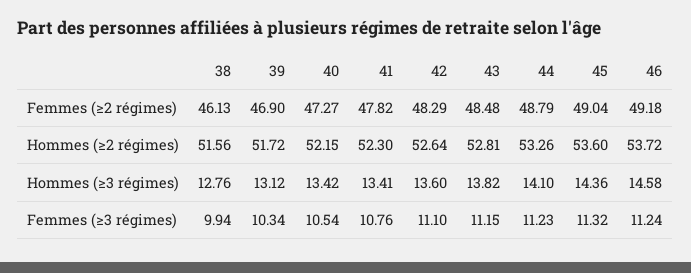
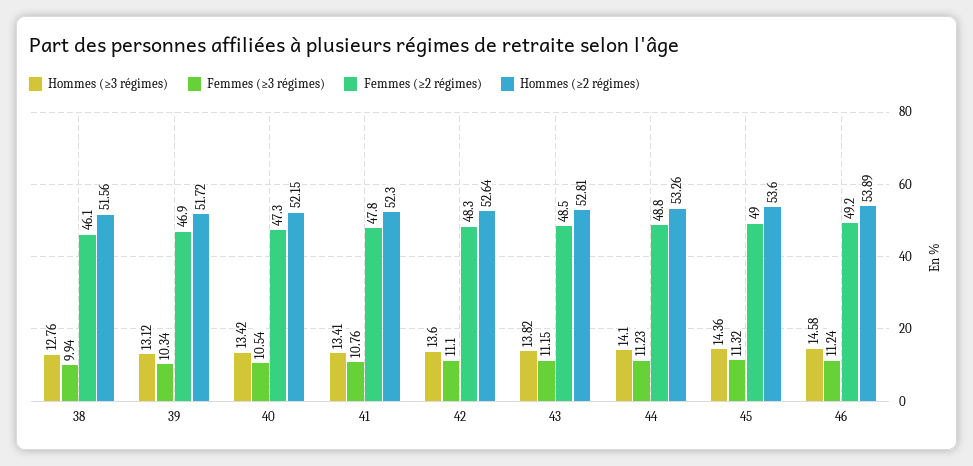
Hommes (≥2 régimes), 46: 53.72 -> 53.89

